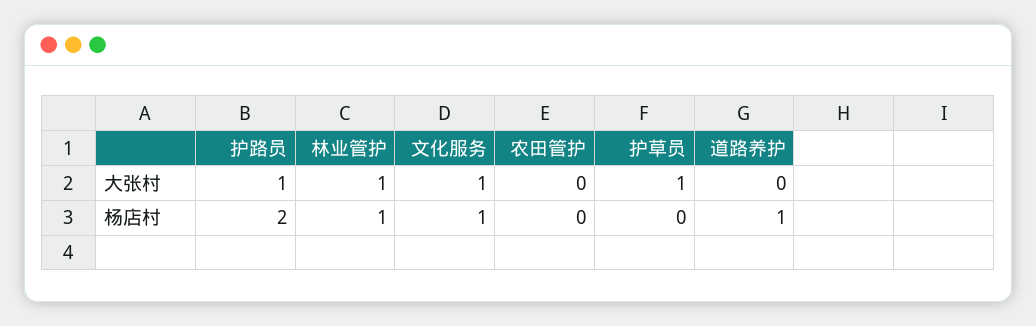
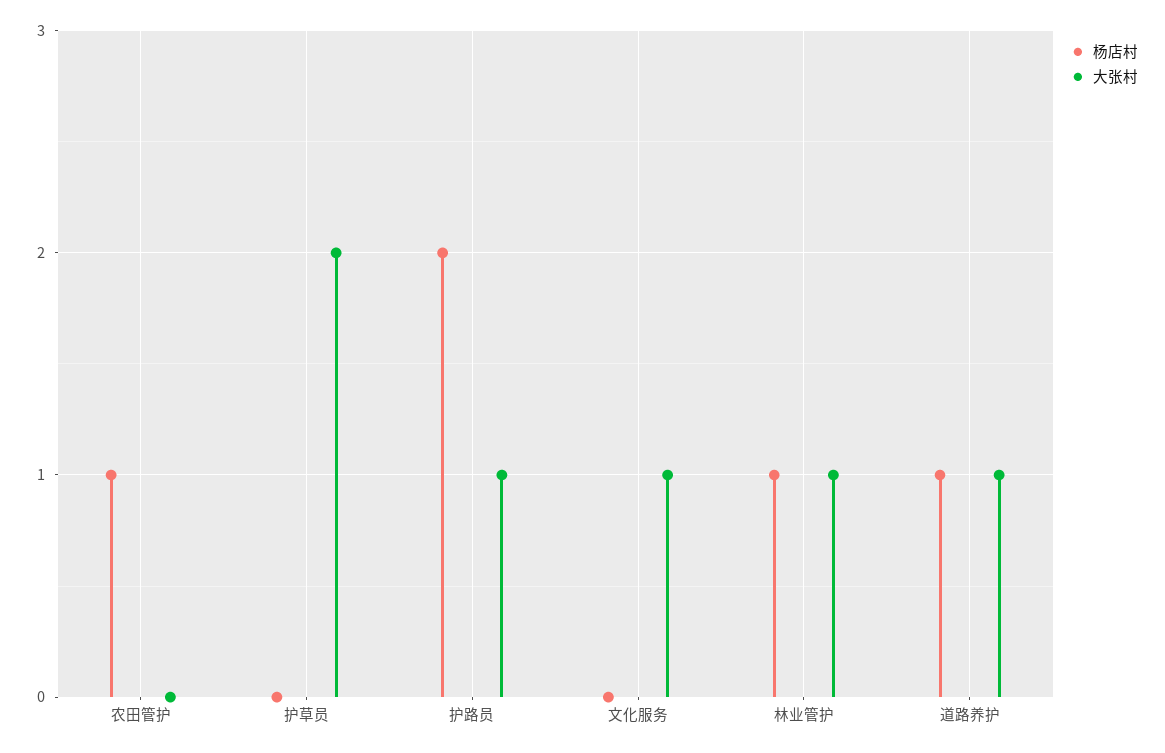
大张村, 护草员: 1 -> 2
大张村, 道路养护: 0 -> 1
杨店村, 文化服务: 1 -> 0
杨店村, 农田管护: 0 -> 1

